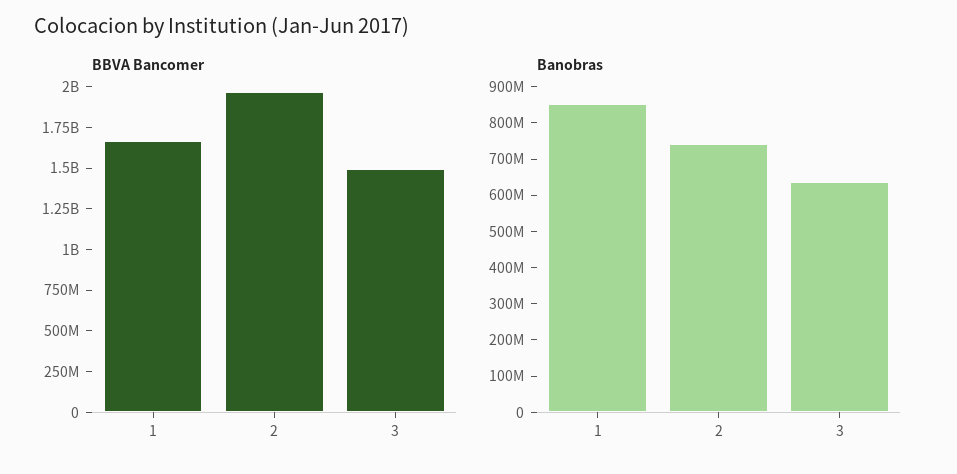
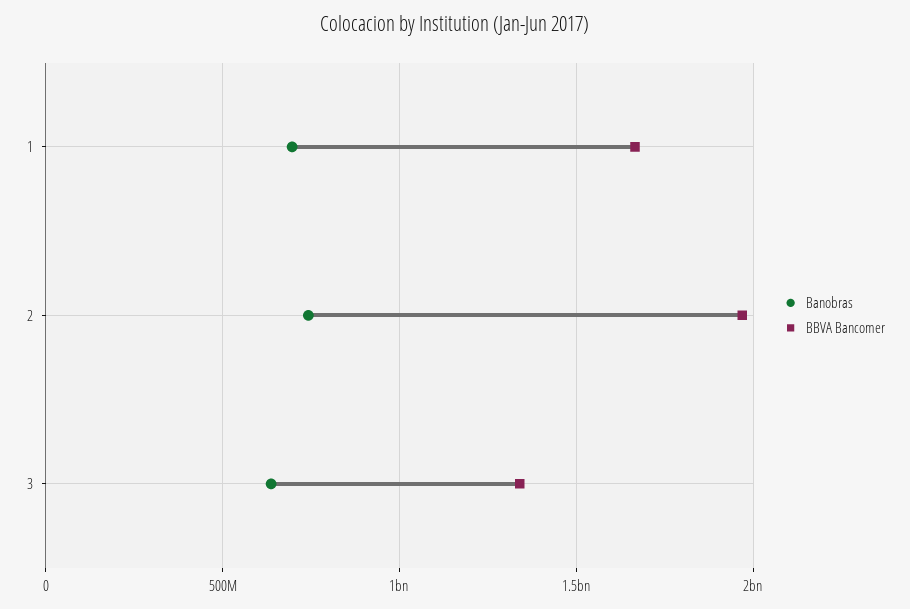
BBVA Bancomer, 3: 1500000000 -> 1350000000
Banobras, 1: 850000000 -> 700000000

